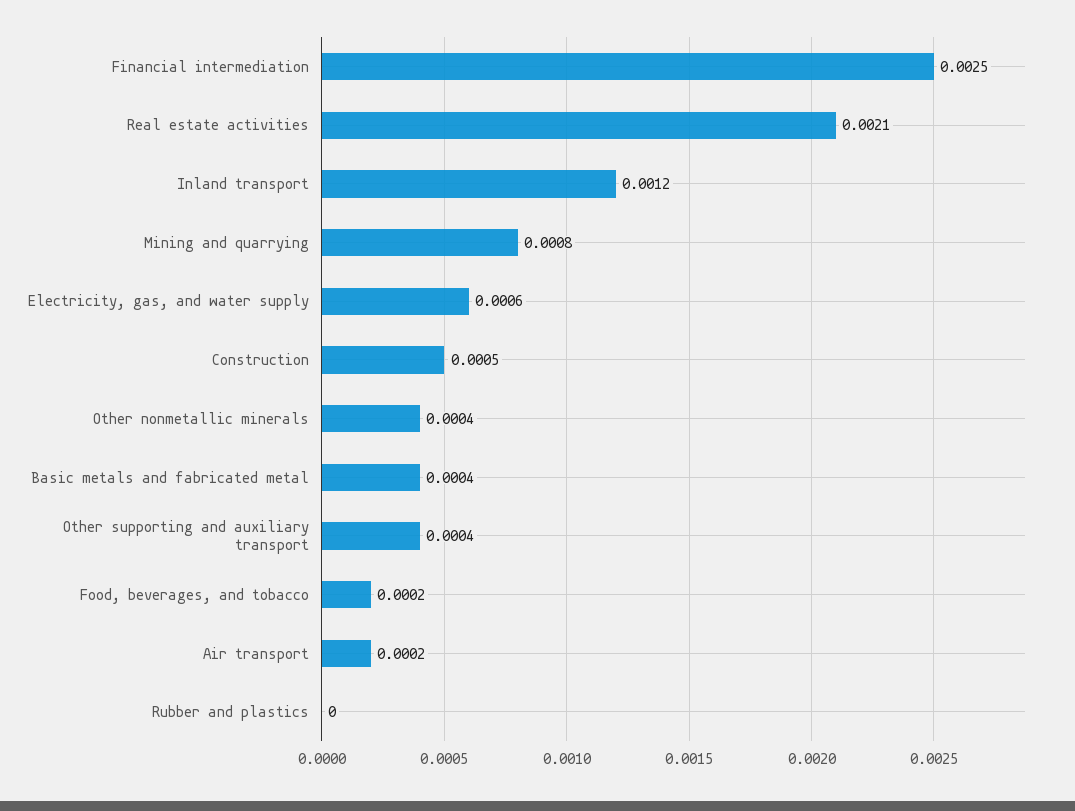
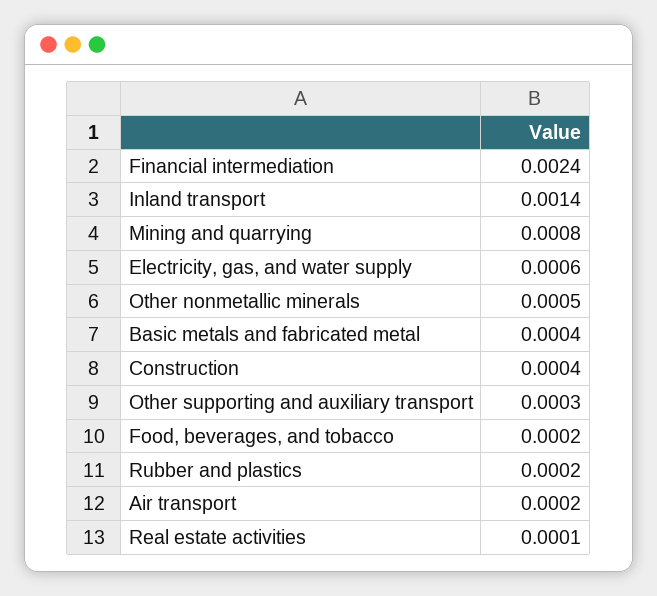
Financial intermediation: 0.0025 -> 0.0024
Real estate activities: 0.0021 -> 0.0001
Inland transport: 0.0012 -> 0.0014
Construction: 0.0005 -> 0.0004
Other nonmetallic minerals: 0.0004 -> 0.0005
Other supporting and auxiliary transport: 0.0004 -> 0.0003
Rubber and plastics: 0 -> 0.0002

